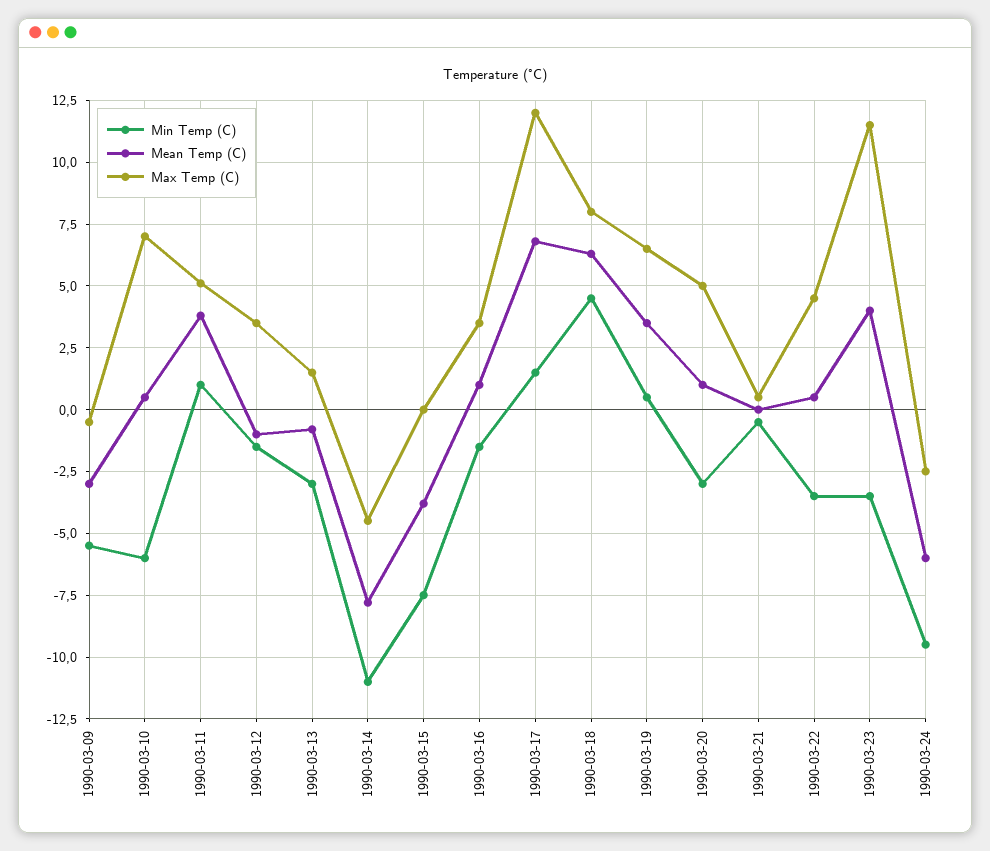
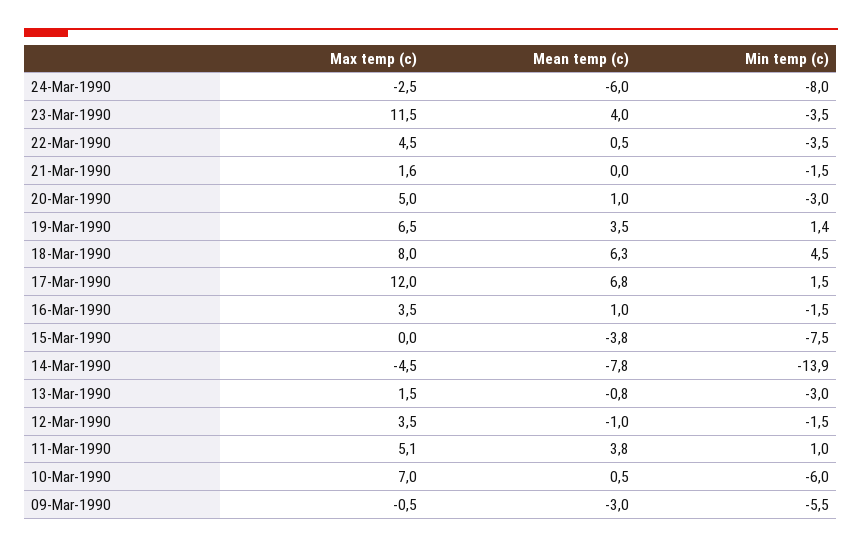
Min Temp (C), 1990-03-14: -11 -> -13.9
Min Temp (C), 1990-03-19: 0.5 -> 1.4
Min Temp (C), 1990-03-21: -0.5 -> -1.5
Max Temp (C), 1990-03-21: 0.5 -> 1.6
Min Temp (C), 1990-03-24: -9.5 -> -8

